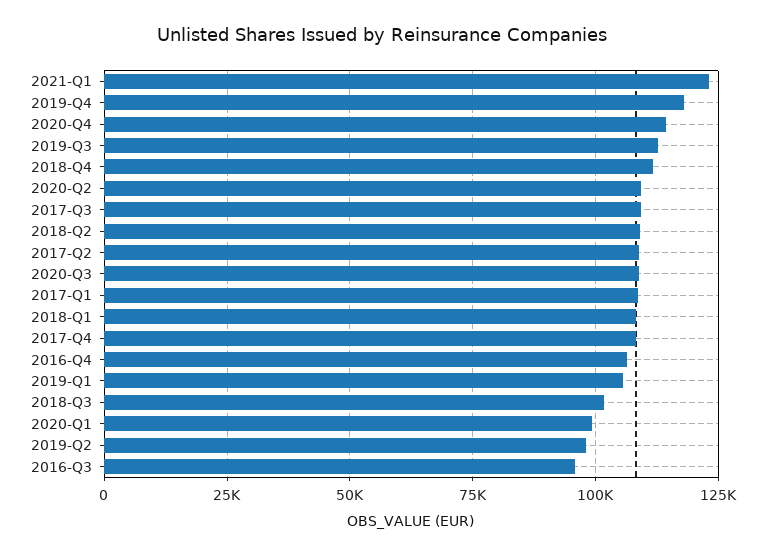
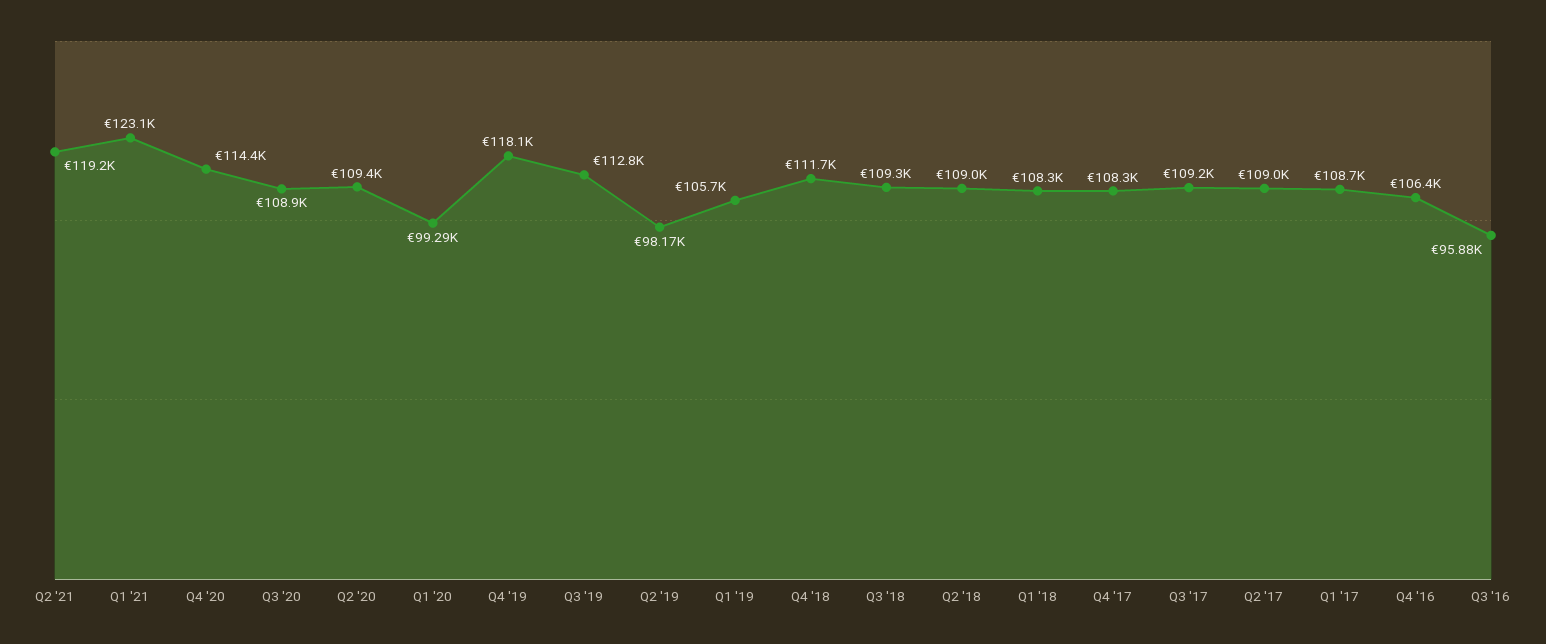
2018-Q3: 102500 -> 109300
Q2 '21: none -> 119200

